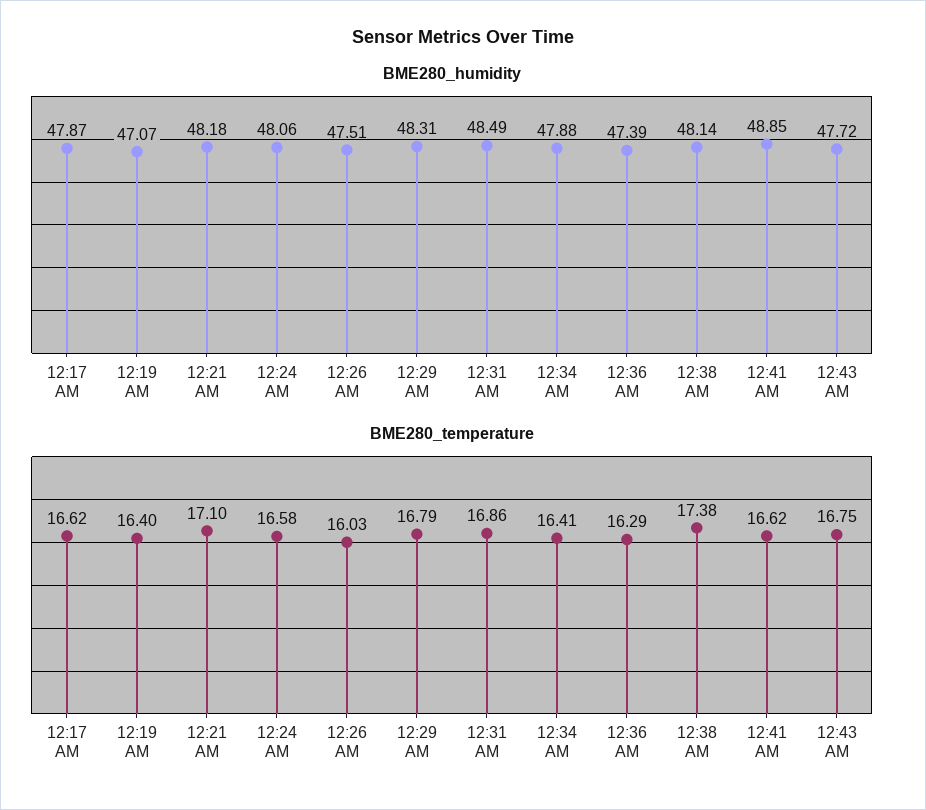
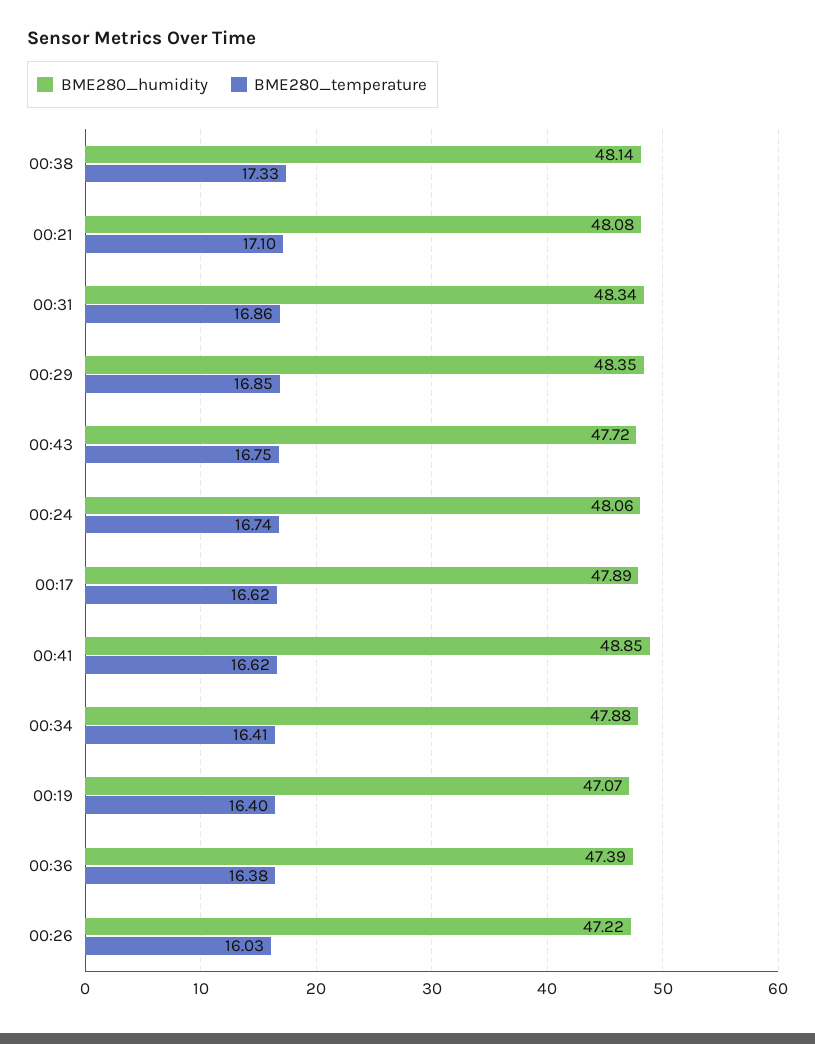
BME280_humidity, 12:17 AM: 47.87 -> 47.89
BME280_humidity, 12:21 AM: 48.18 -> 48.08
BME280_humidity, 12:26 AM: 47.51 -> 47.22
BME280_humidity, 12:29 AM: 48.31 -> 48.35
BME280_humidity, 12:31 AM: 48.49 -> 48.34
BME280_temperature, 12:24 AM: 16.58 -> 16.74
BME280_temperature, 12:29 AM: 16.79 -> 16.85
BME280_temperature, 12:36 AM: 16.29 -> 16.38
BME280_temperature, 12:38 AM: 17.38 -> 17.33

